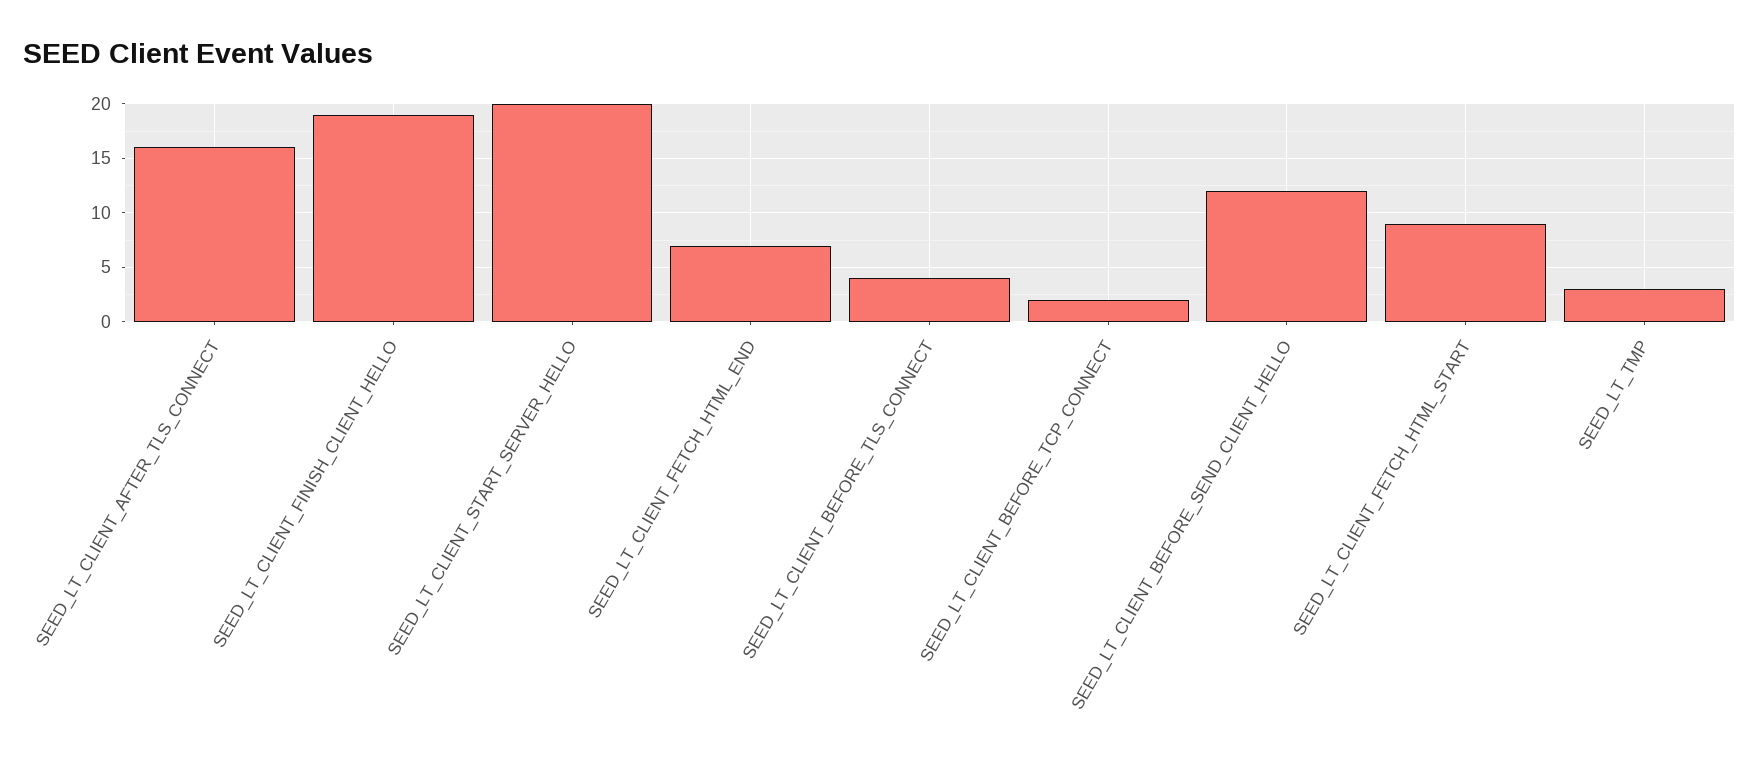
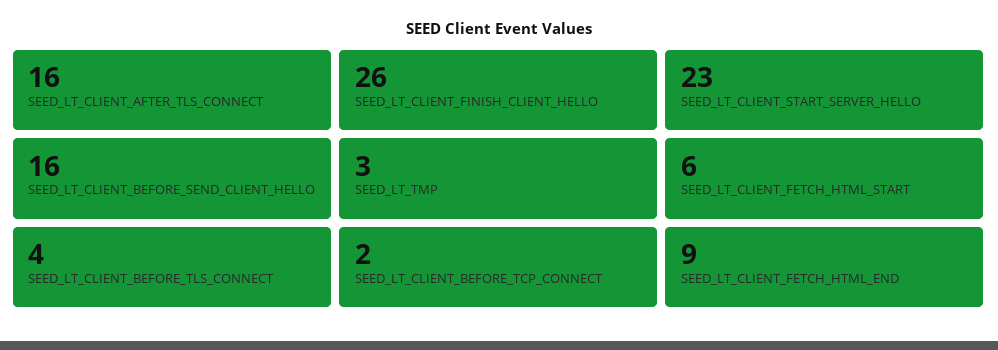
SEED_LT_CLIENT_FINISH_CLIENT_HELLO: 19 -> 26
SEED_LT_CLIENT_START_SERVER_HELLO: 20 -> 23
SEED_LT_CLIENT_FETCH_HTML_END: 7 -> 9
SEED_LT_CLIENT_BEFORE_SEND_CLIENT_HELLO: 12 -> 16
SEED_LT_CLIENT_FETCH_HTML_START: 9 -> 6

